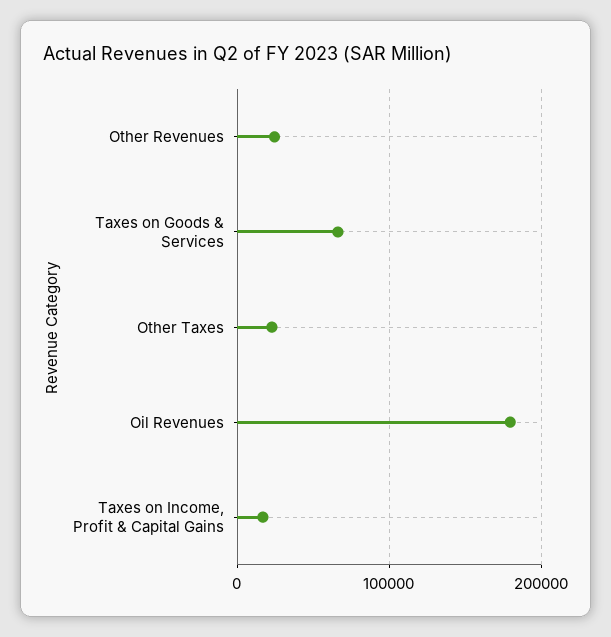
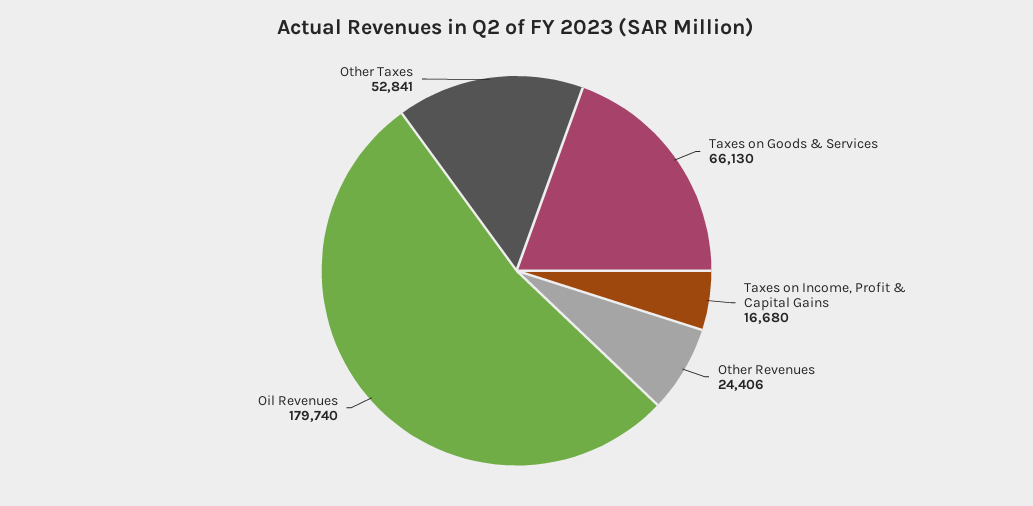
Other Taxes: 20000 -> 52841

